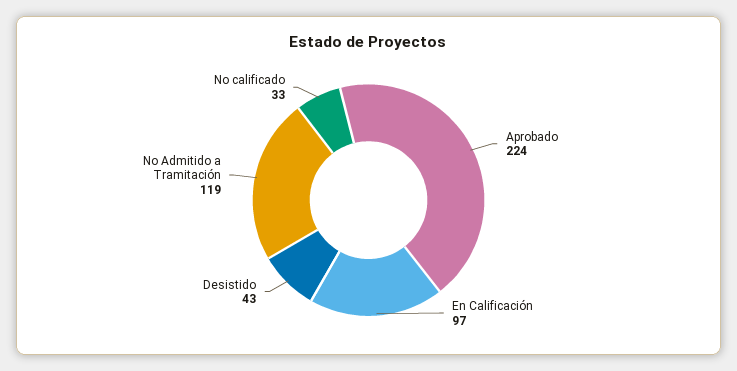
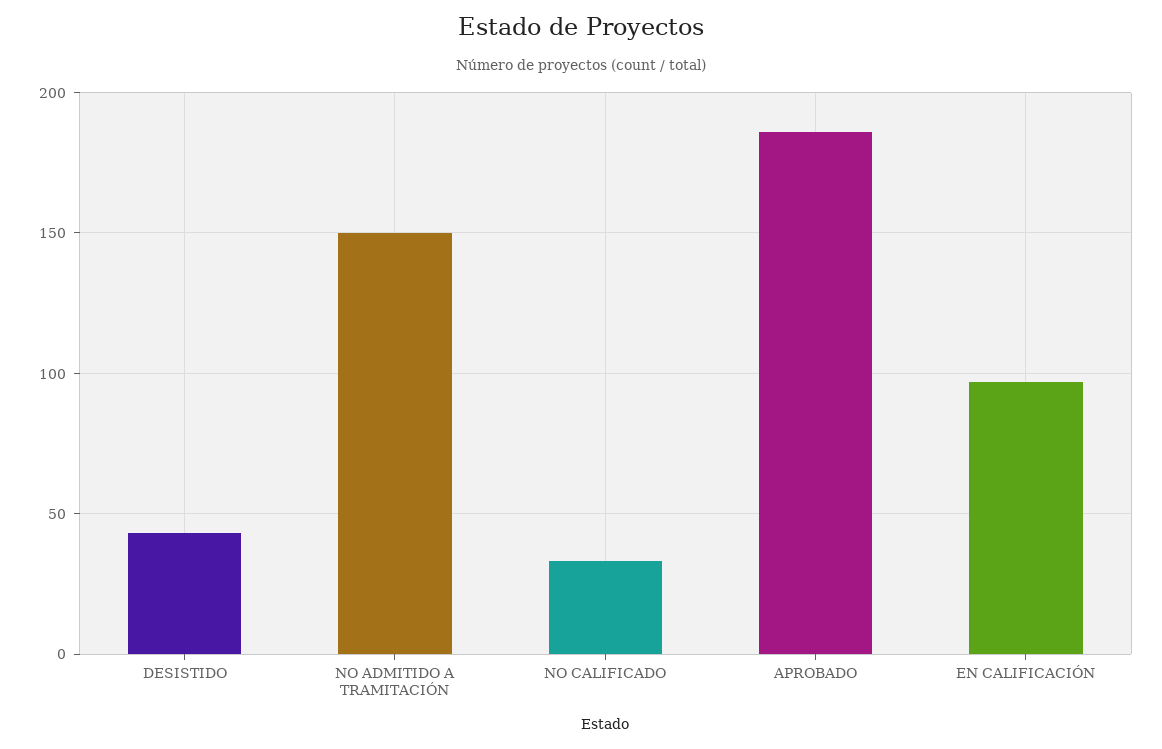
Aprobado: 224 -> 185
No Admitido a Tramitación: 119 -> 150

